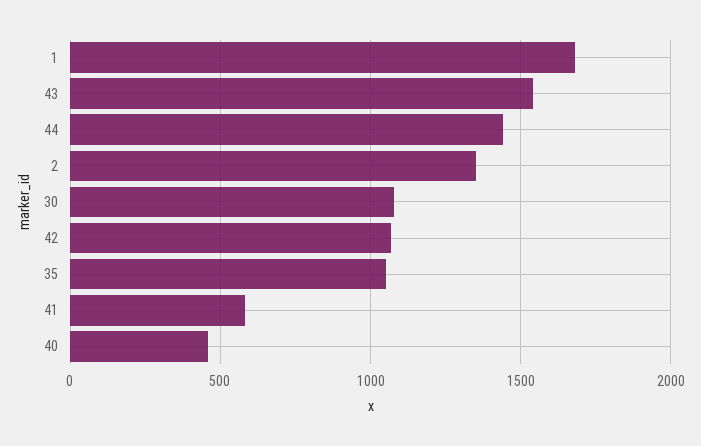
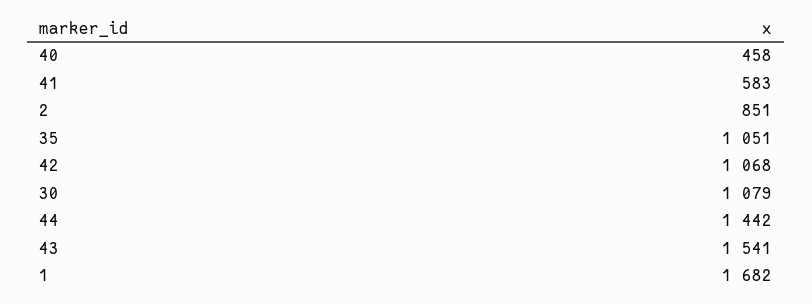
2: 1350 -> 851

